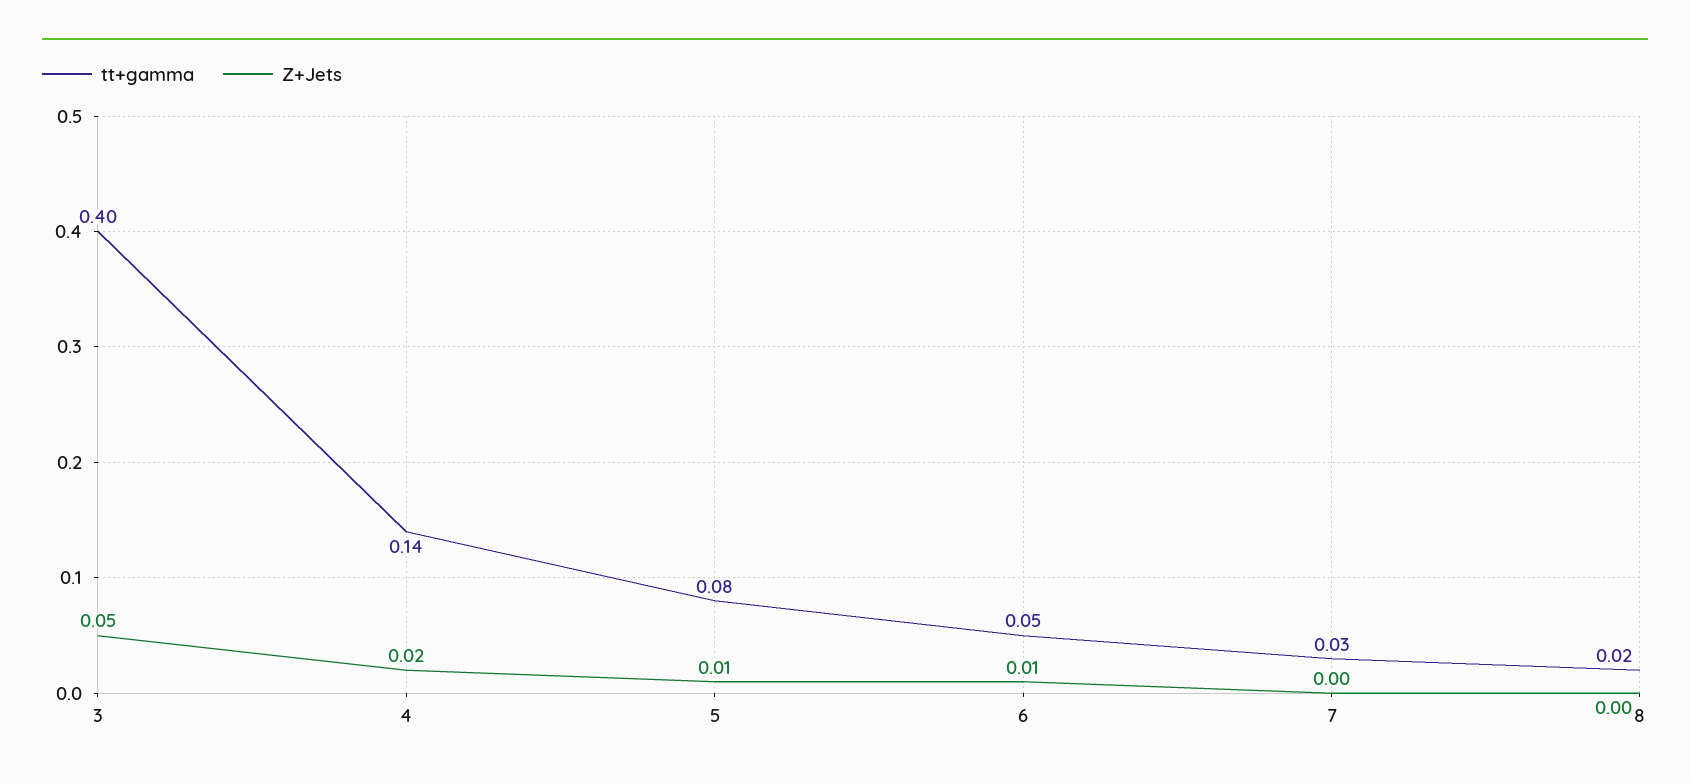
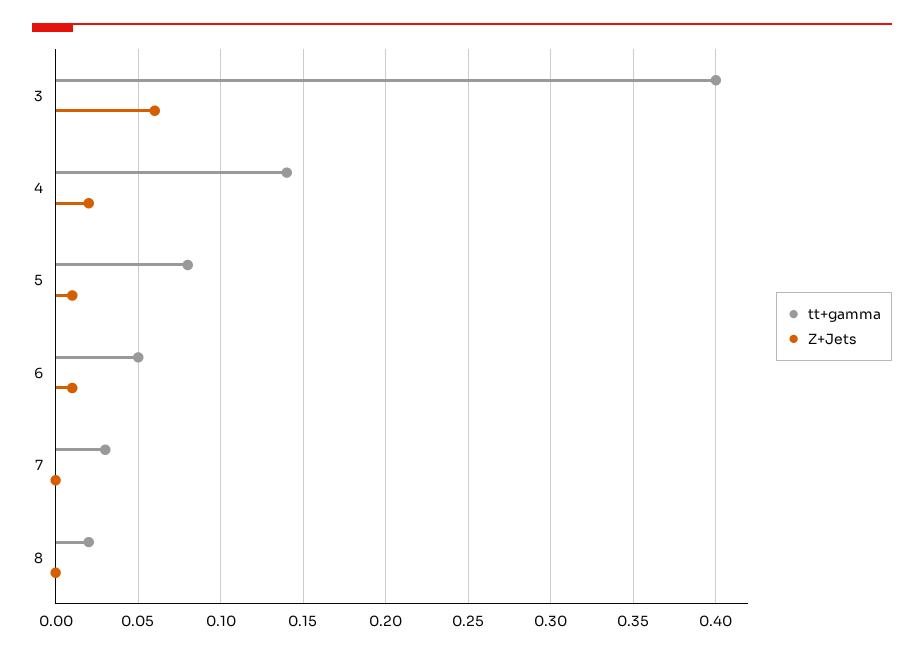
Z+Jets, 3: 0.05 -> 0.06

